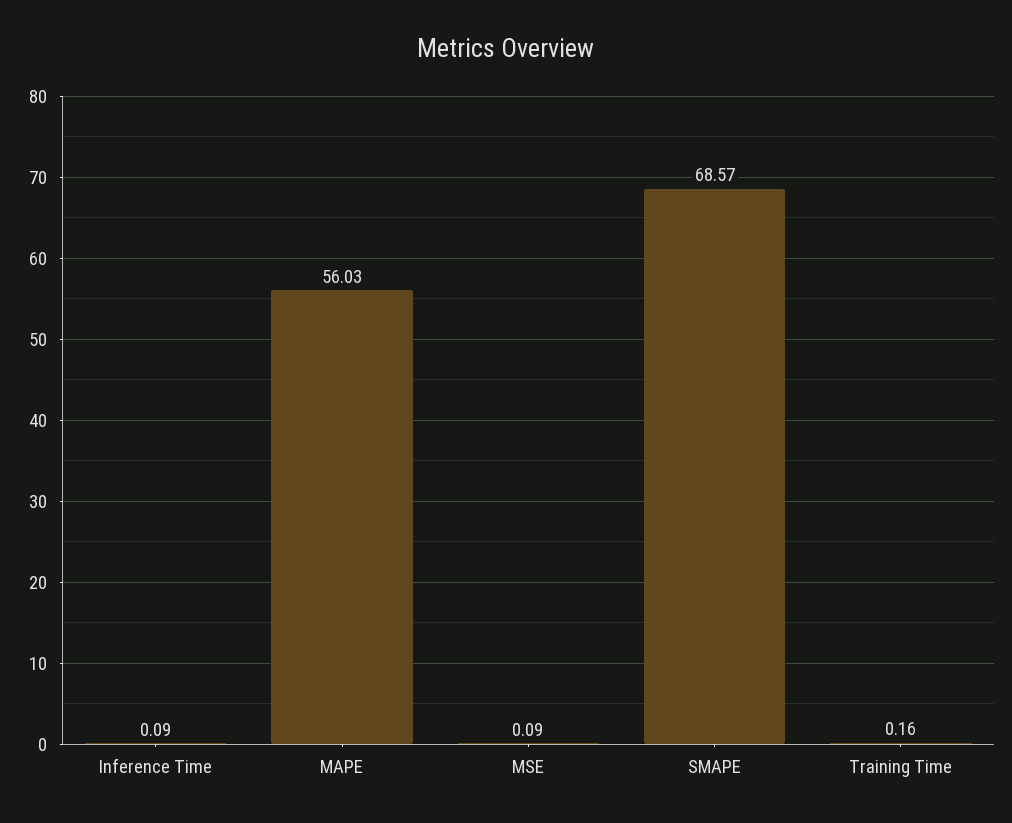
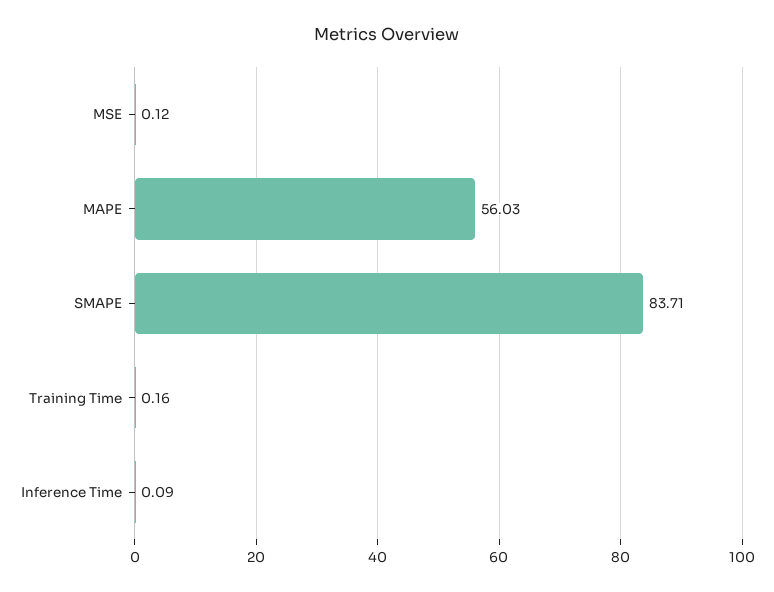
MSE: 0.09 -> 0.12
SMAPE: 68.57 -> 83.71

